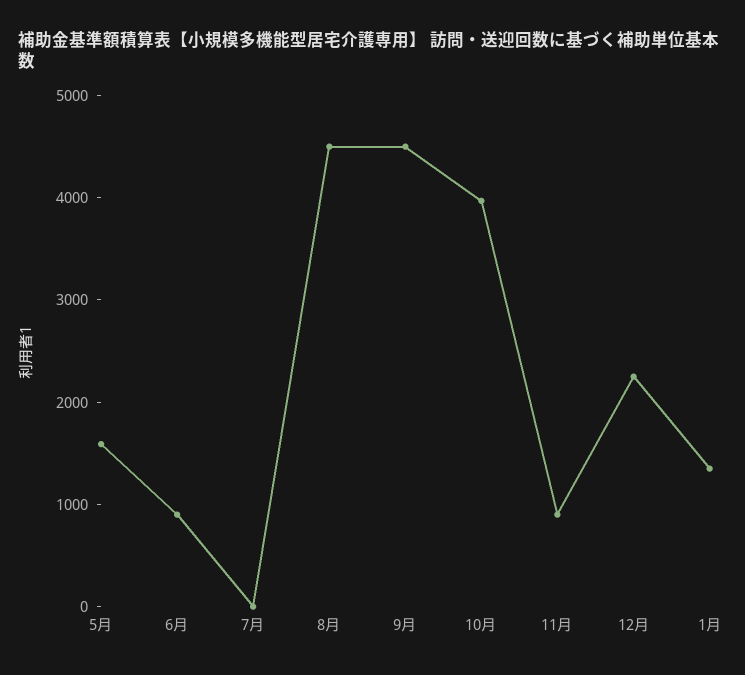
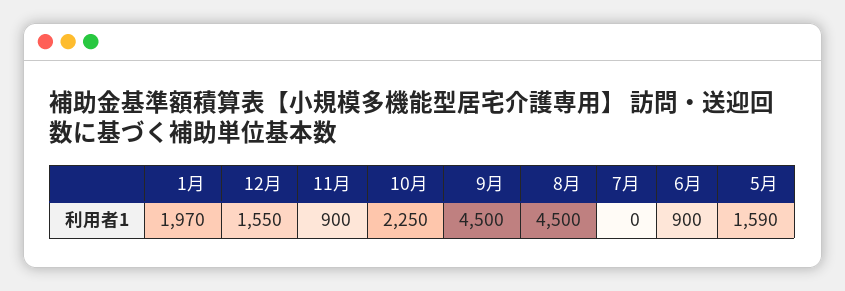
10月: 4000 -> 2250
12月: 2200 -> 1550
1月: 1400 -> 1970

